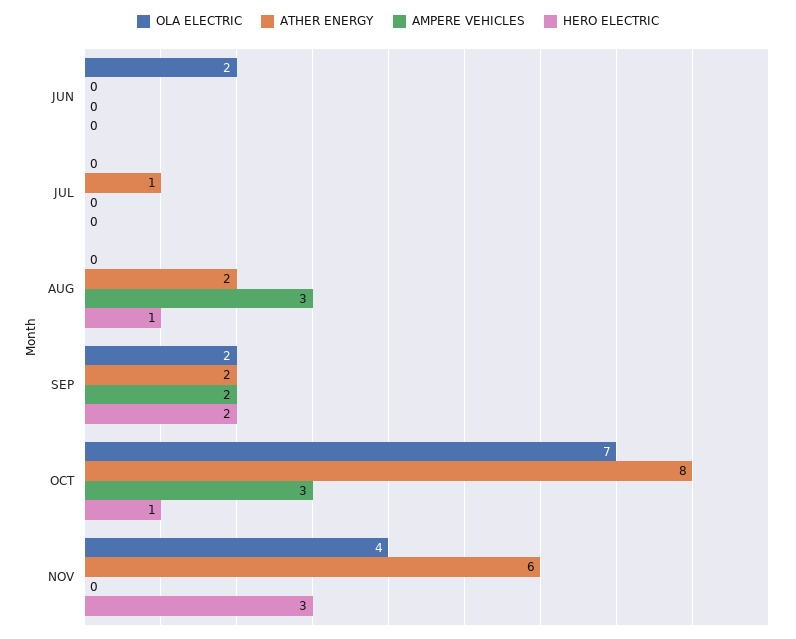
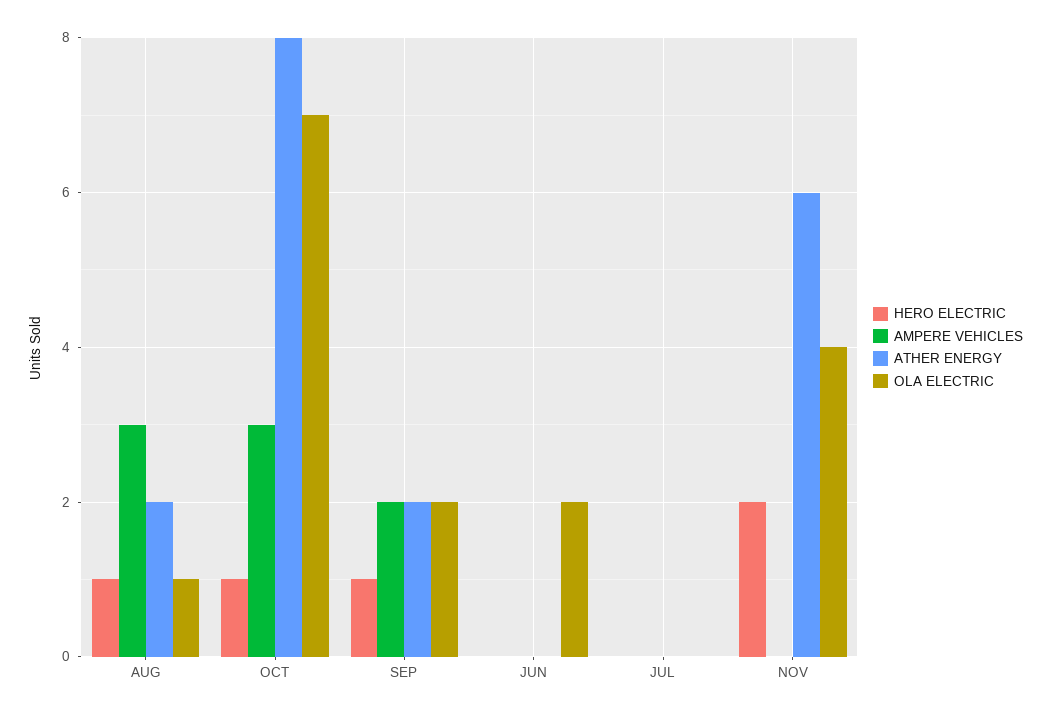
ATHER ENERGY, JUL: 1 -> 0
OLA ELECTRIC, AUG: 0 -> 1
HERO ELECTRIC, SEP: 2 -> 1
HERO ELECTRIC, NOV: 3 -> 2

